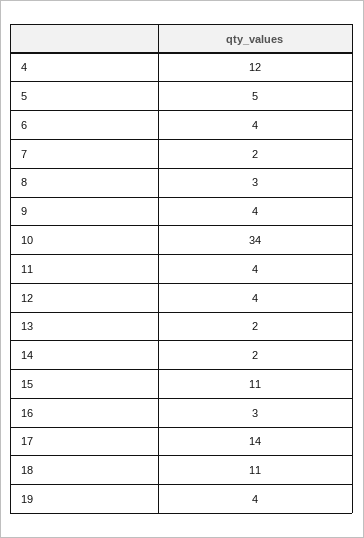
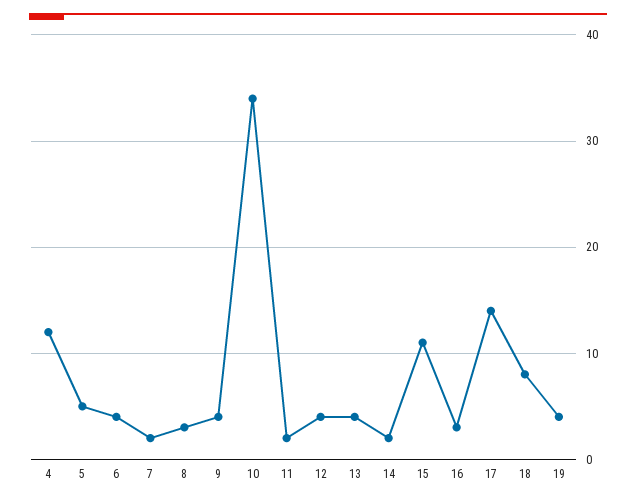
11: 4 -> 2
13: 2 -> 4
18: 11 -> 8

